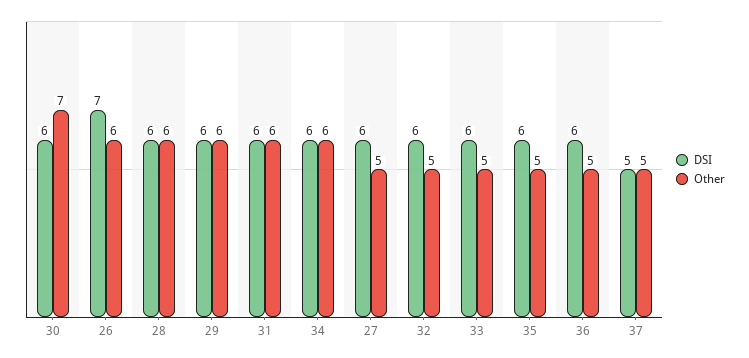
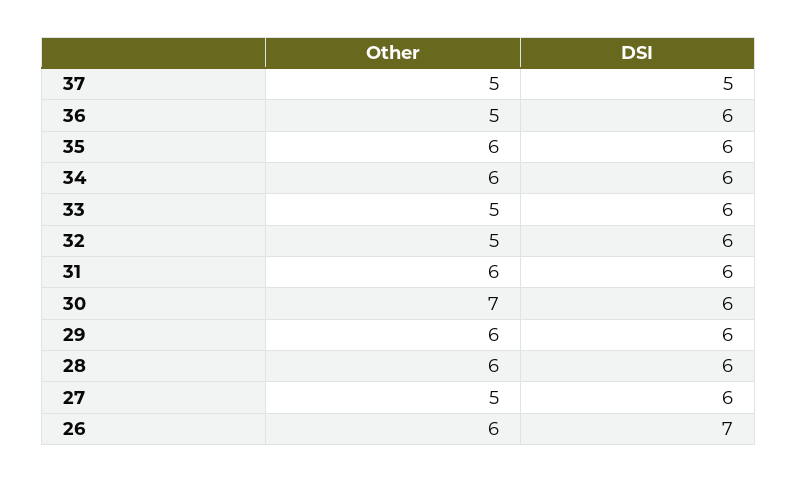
Other, 35: 5 -> 6

